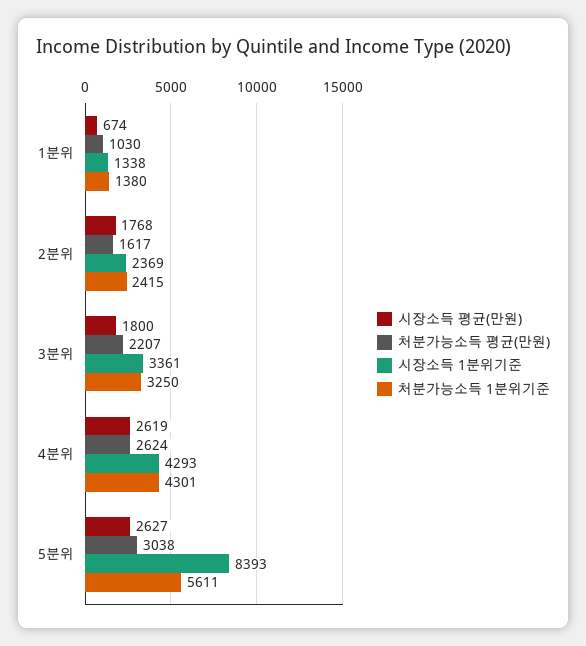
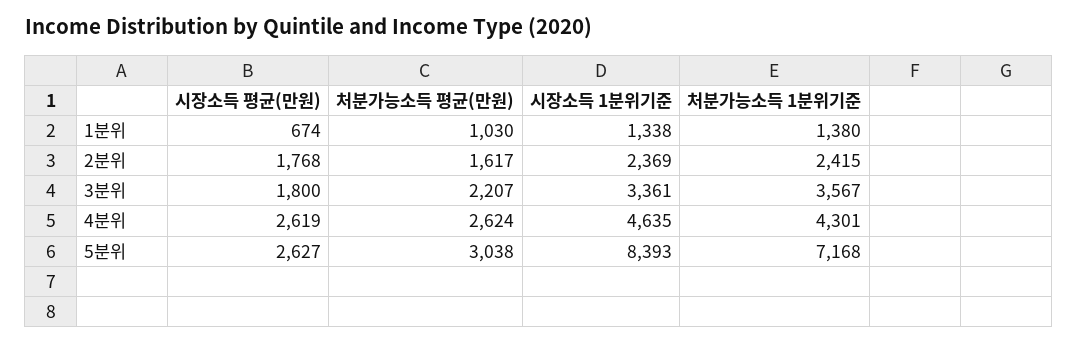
처분가능소득 1분위기준, 3분위: 3250 -> 3567
시장소득 1분위기준, 4분위: 4293 -> 4635
처분가능소득 1분위기준, 5분위: 5611 -> 7168

